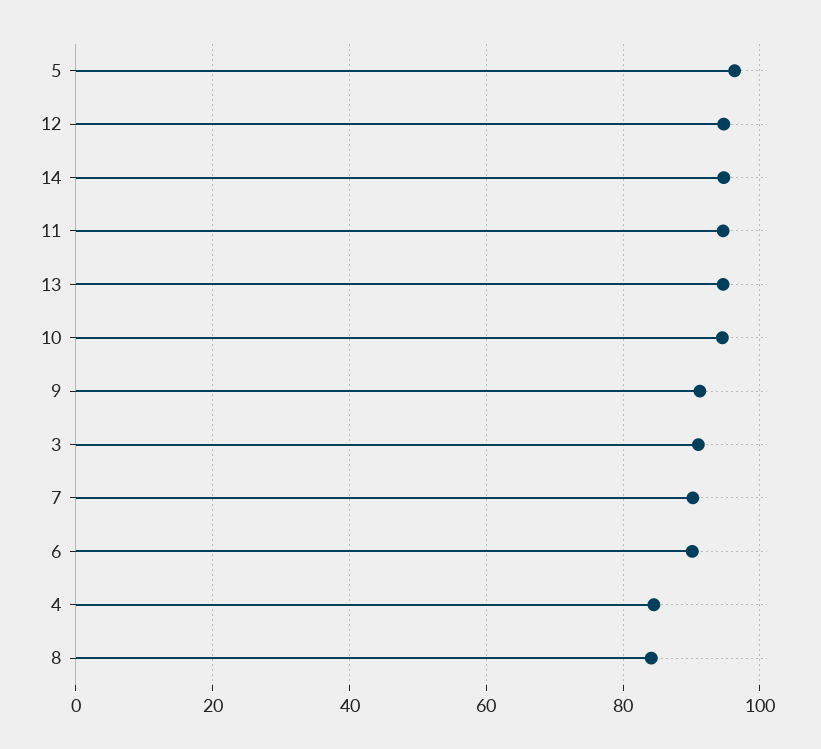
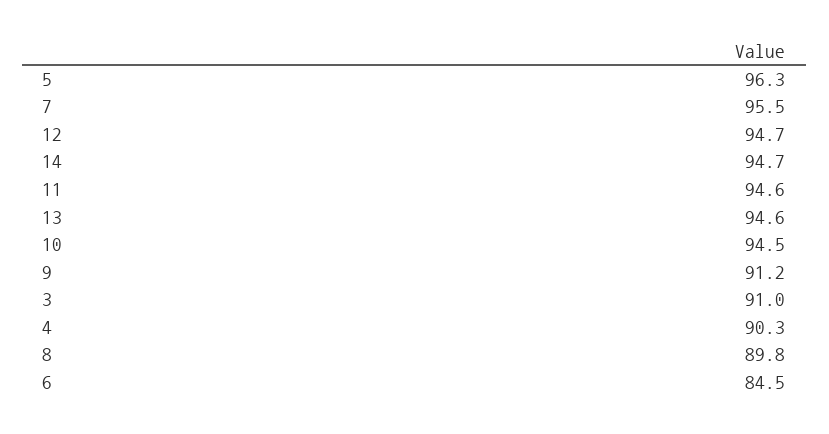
7: 90 -> 95.5
6: 90 -> 84.5
4: 84 -> 90.3
8: 84 -> 89.8

